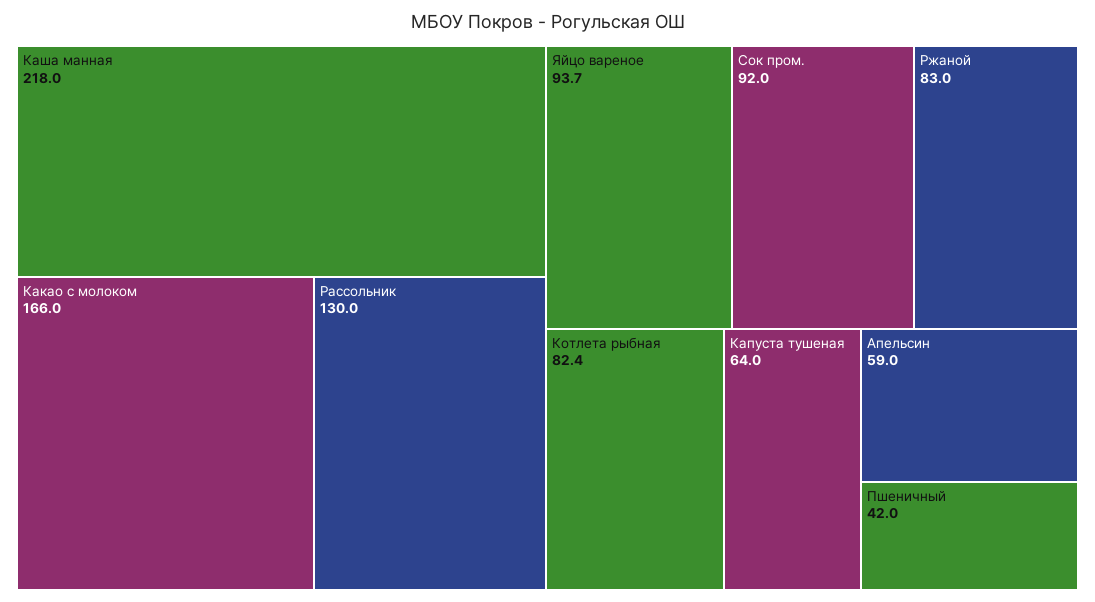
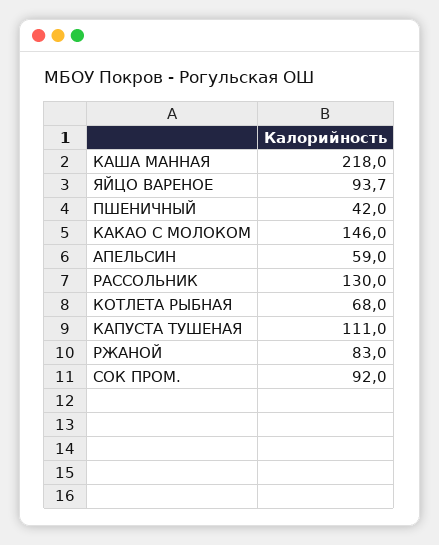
Какао с молоком: 166 -> 146
Котлета рыбная: 82.4 -> 68
Капуста тушеная: 64 -> 111

